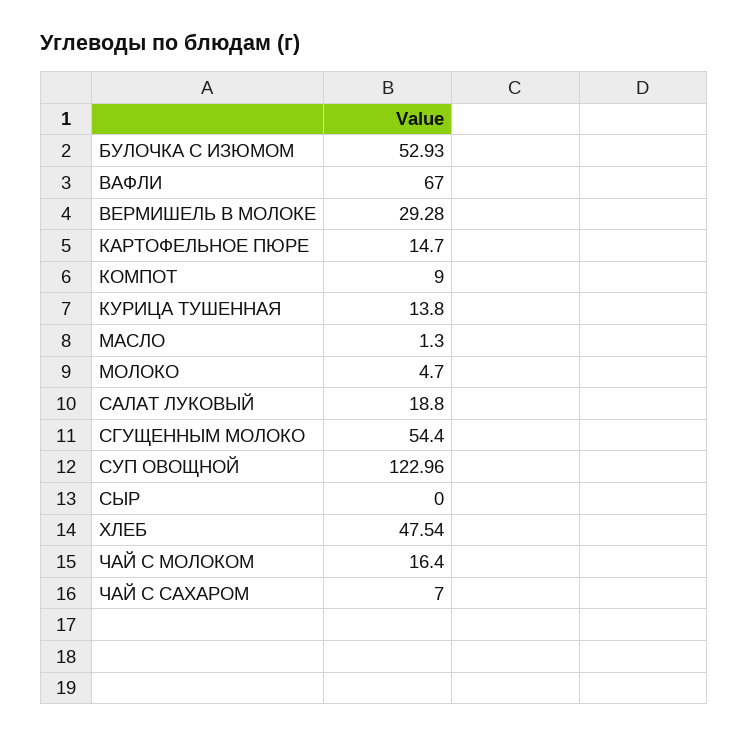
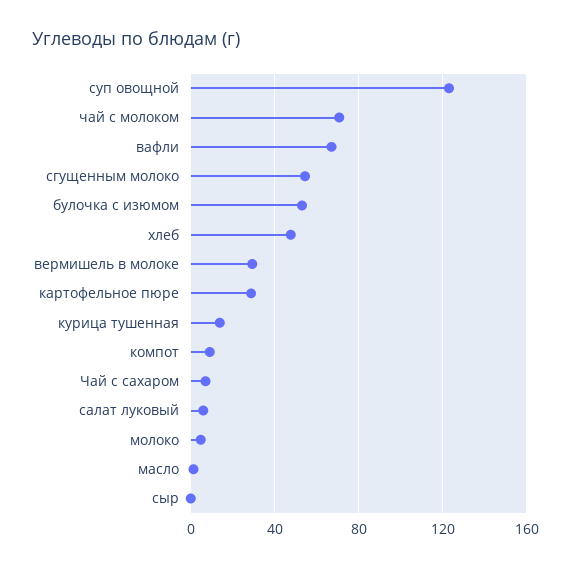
КАРТОФЕЛЬНОЕ ПЮРЕ: 14.7 -> 30
САЛАТ ЛУКОВЫЙ: 18.8 -> 5
ЧАЙ С МОЛОКОМ: 16.4 -> 70

